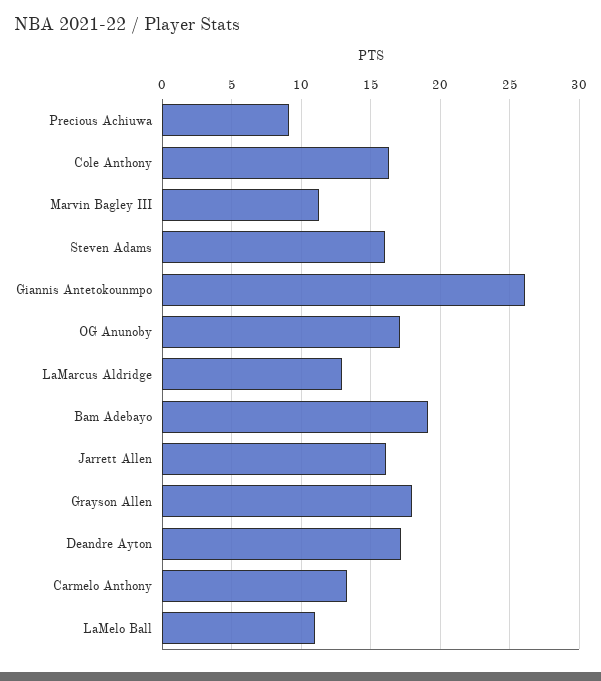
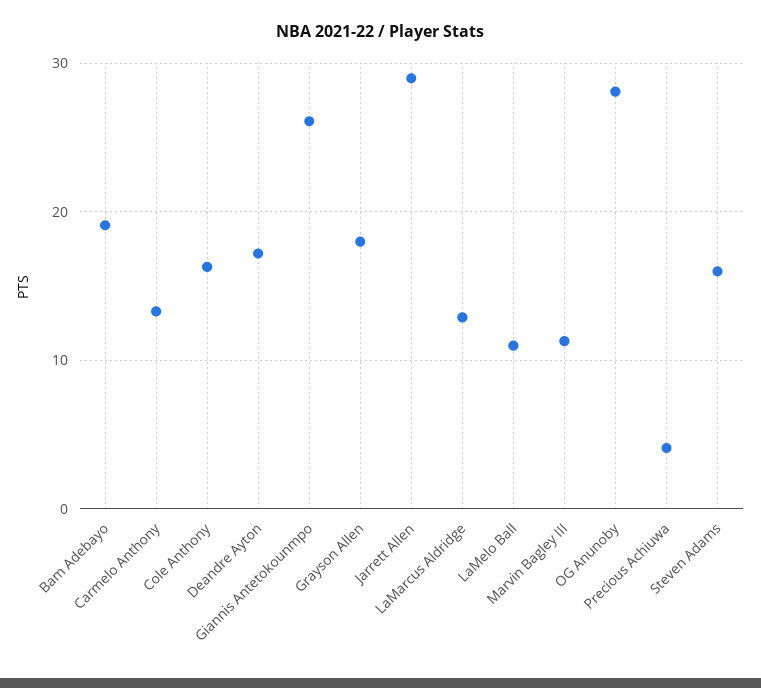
Precious Achiuwa: 9 -> 4
OG Anunoby: 17 -> 28
Jarrett Allen: 16 -> 29

